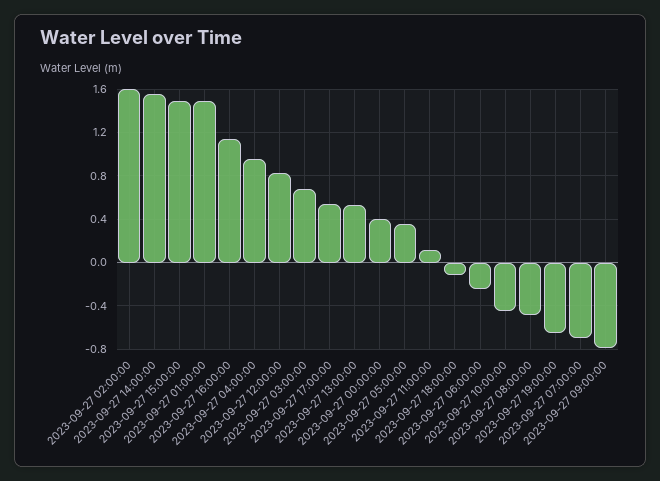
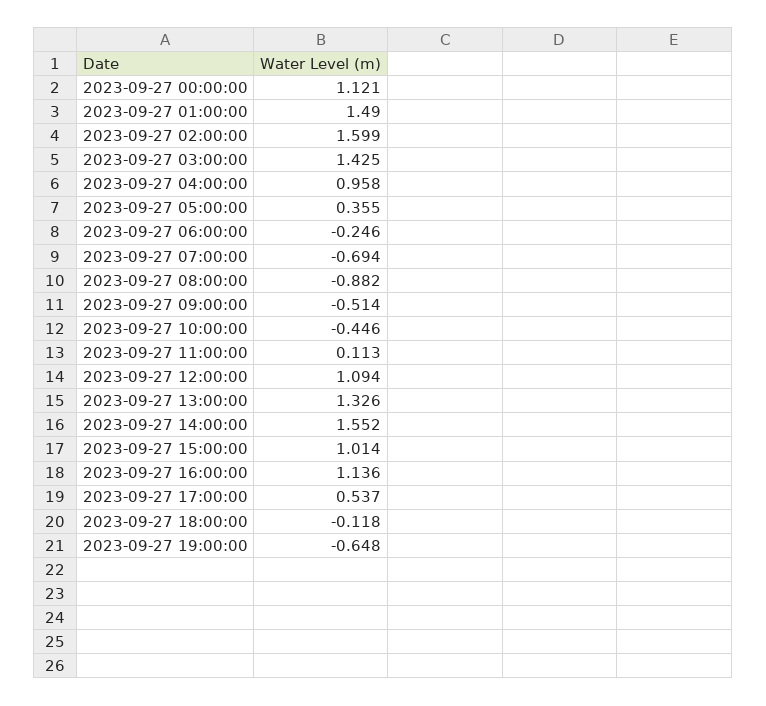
2023-09-27 15:00:00: 1.5 -> 1.014
2023-09-27 12:00:00: 0.8 -> 1.094
2023-09-27 03:00:00: 0.7 -> 1.425
2023-09-27 13:00:00: 0.5 -> 1.326
2023-09-27 00:00:00: 0.4 -> 1.121
2023-09-27 08:00:00: -0.5 -> -0.882
2023-09-27 09:00:00: -0.8 -> -0.514

